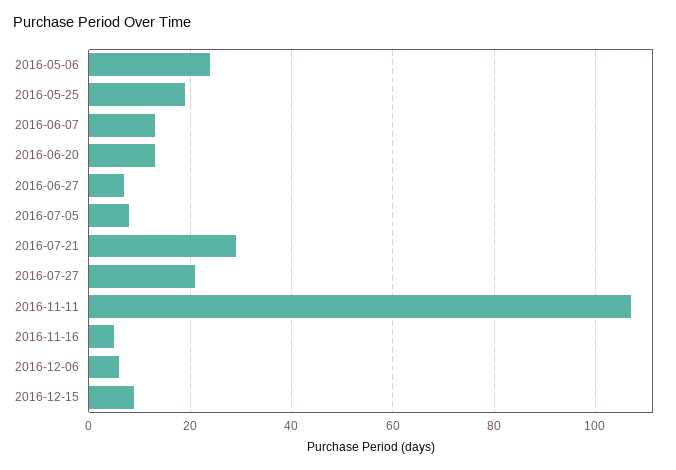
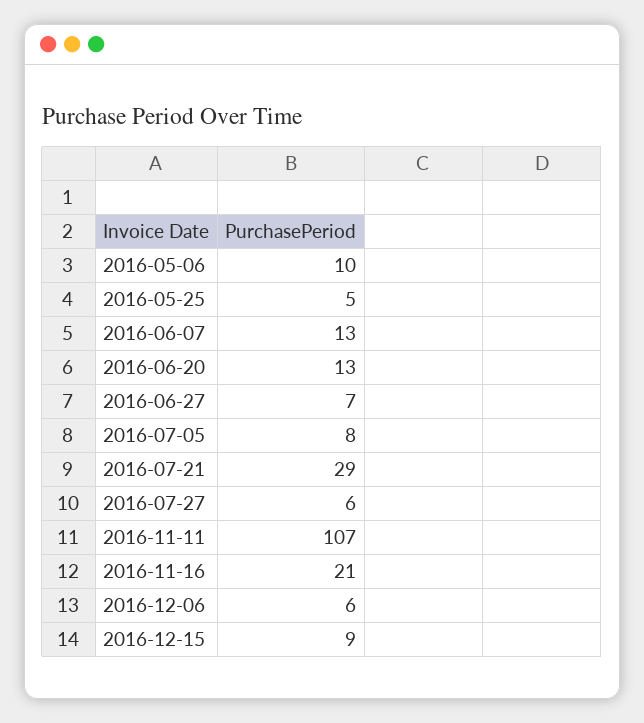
2016-05-06: 25 -> 10
2016-05-25: 20 -> 5
2016-07-27: 20 -> 6
2016-11-16: 5 -> 21

